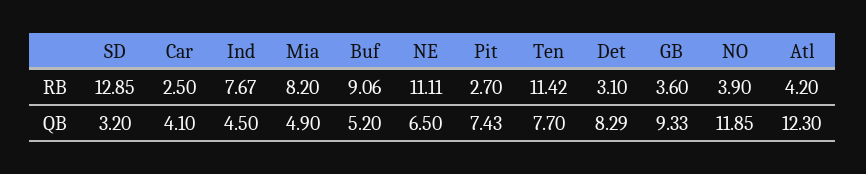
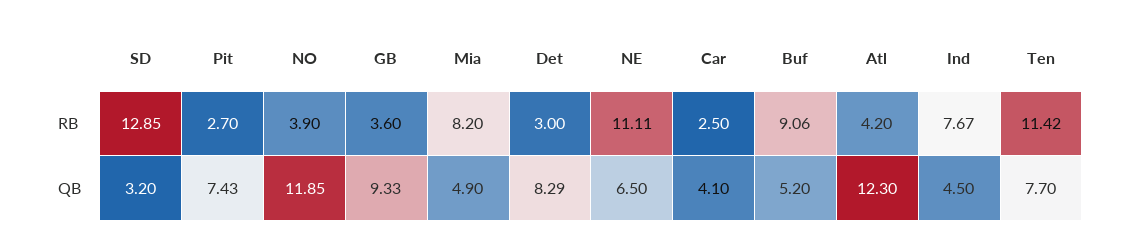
Det, RB: 3.1 -> 3

